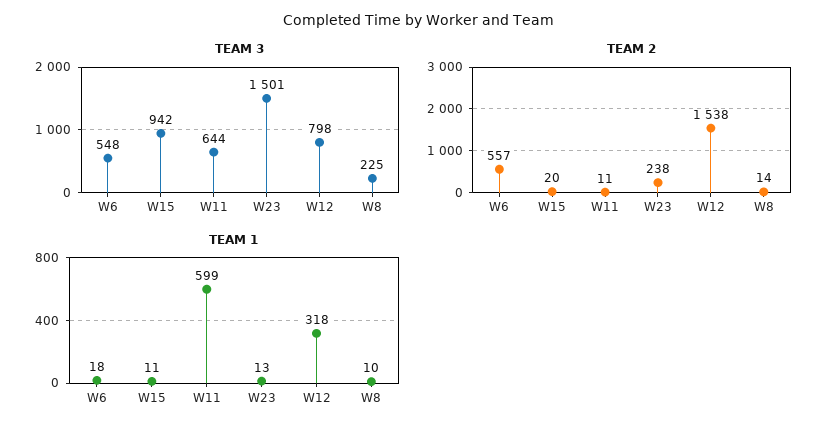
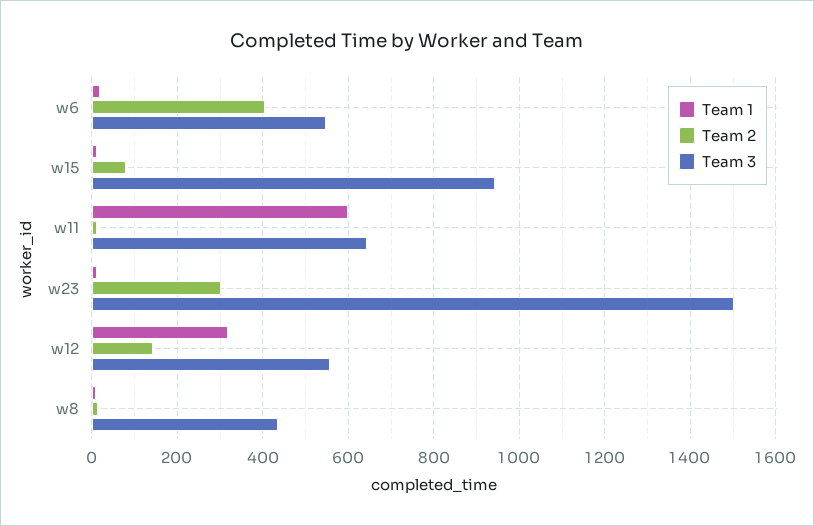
TEAM 3, W12: 798 -> 560
TEAM 3, W8: 225 -> 440
TEAM 2, W6: 557 -> 400
TEAM 2, W15: 20 -> 80
TEAM 2, W23: 238 -> 300
TEAM 2, W12: 1538 -> 140

